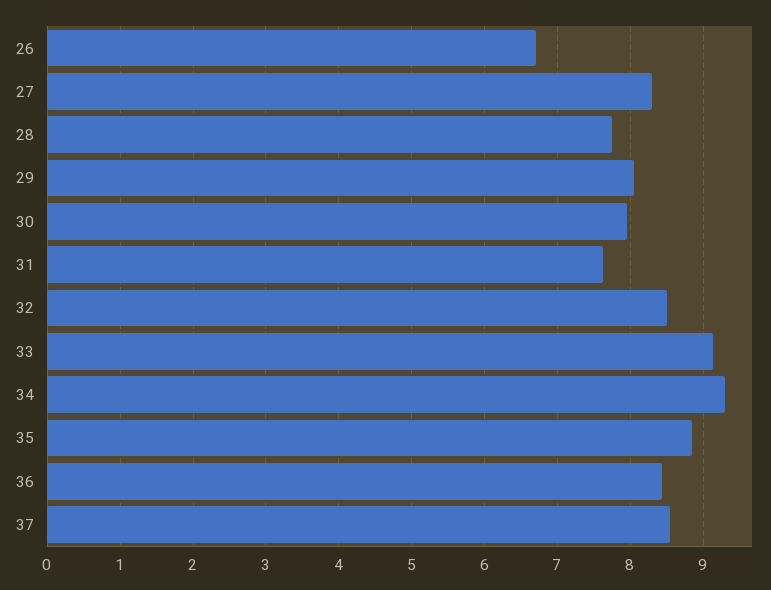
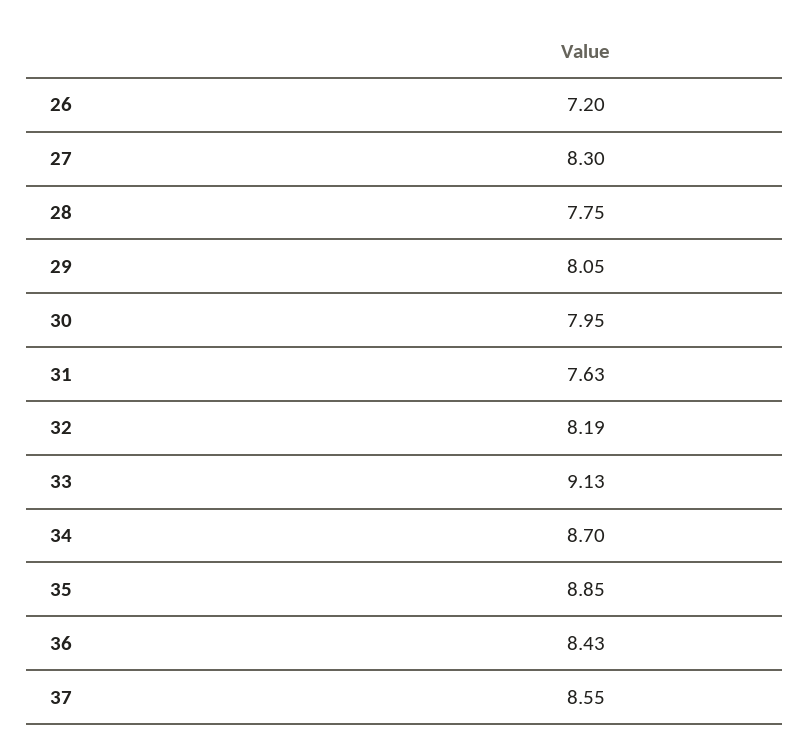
26: 6.7 -> 7.2
32: 8.5 -> 8.19
34: 9.3 -> 8.7

